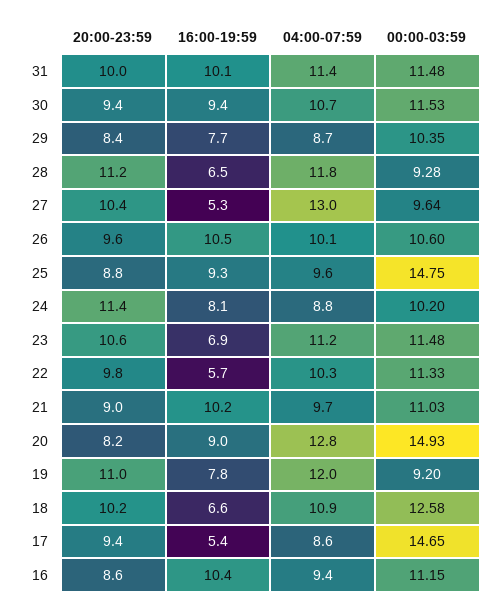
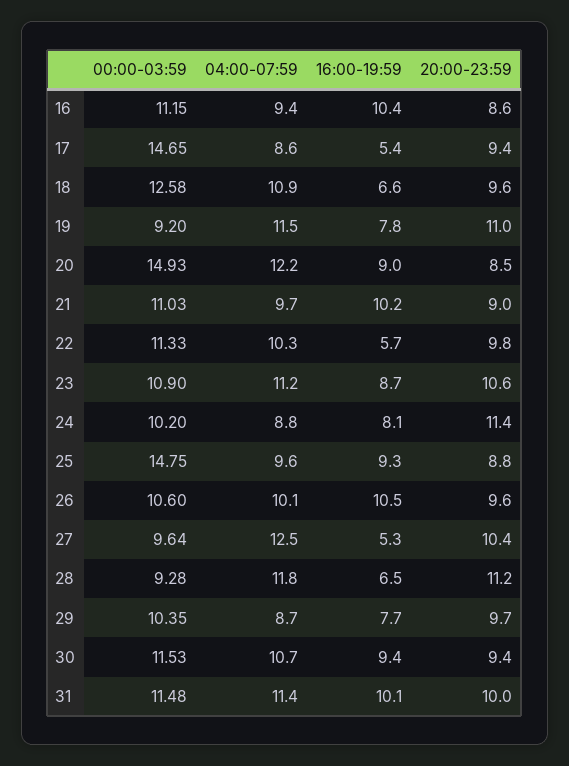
20:00-23:59, 29: 8.4 -> 9.7
04:00-07:59, 27: 13 -> 12.5
16:00-19:59, 23: 6.9 -> 8.7
00:00-03:59, 23: 11.48 -> 10.9
20:00-23:59, 20: 8.2 -> 8.5
04:00-07:59, 20: 12.8 -> 12.2
04:00-07:59, 19: 12 -> 11.5
20:00-23:59, 18: 10.2 -> 9.6

